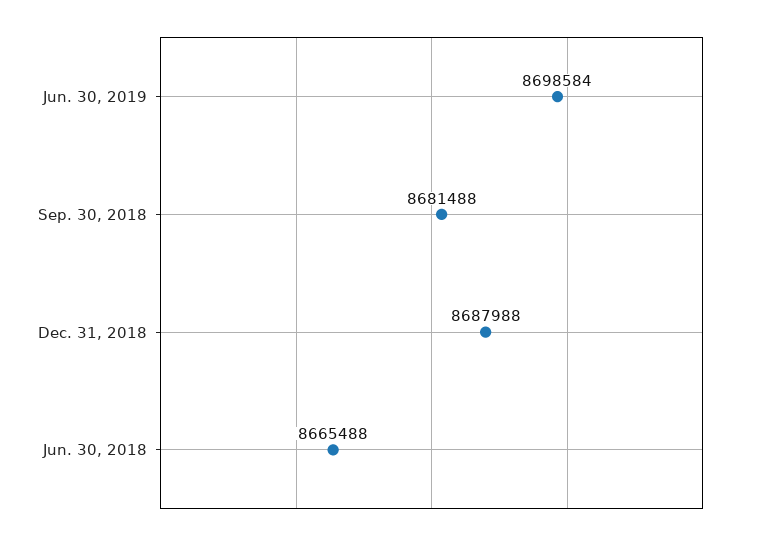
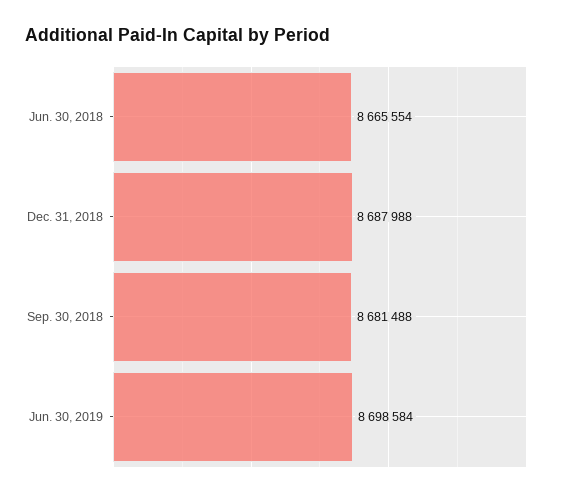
Jun. 30, 2018: 8665488 -> 8665554

